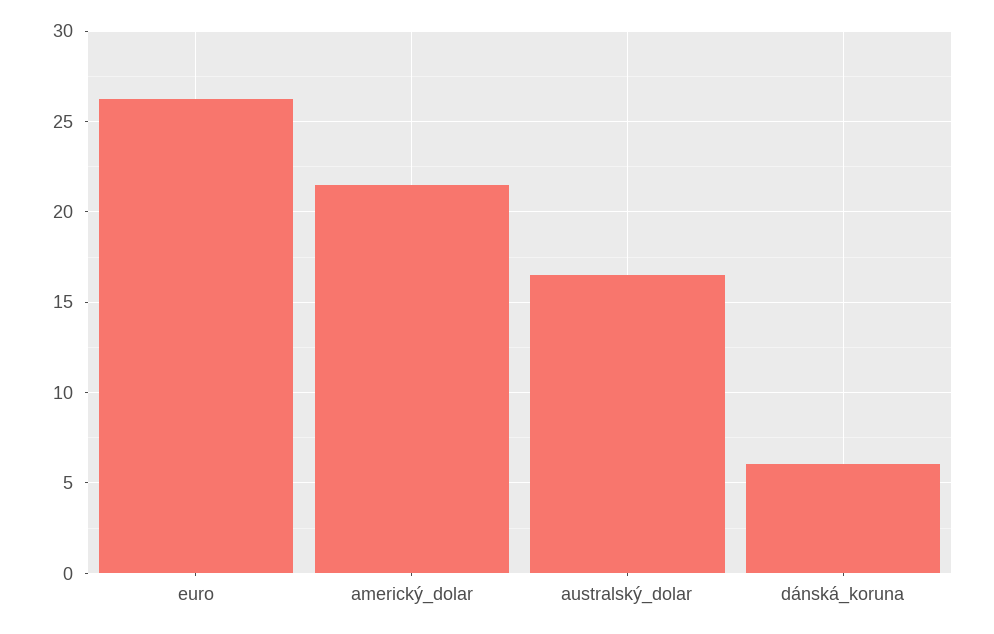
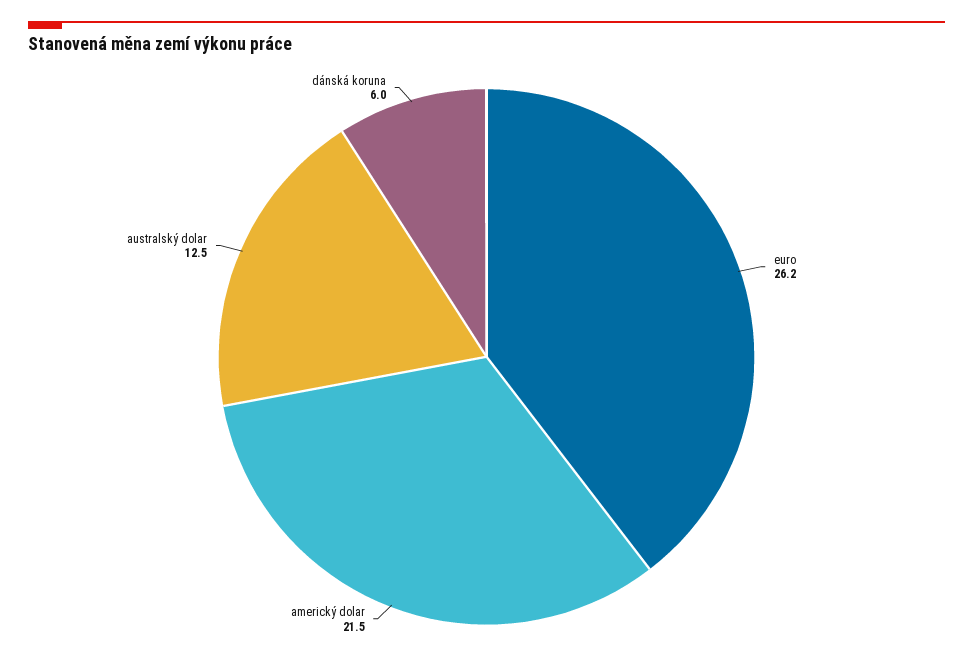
australský_dolar: 16.5 -> 12.5

